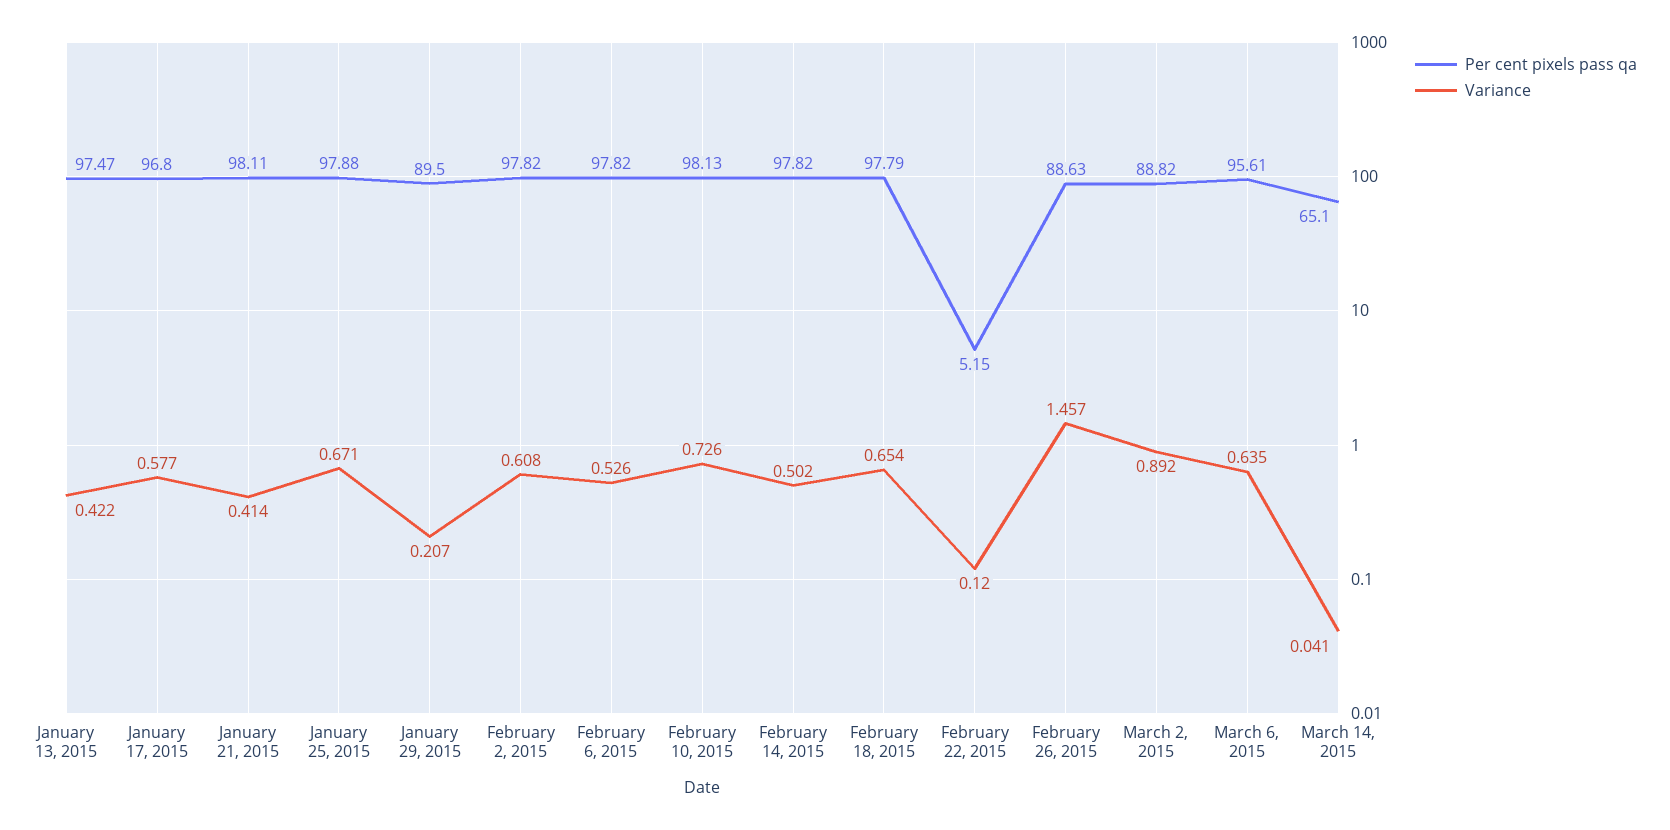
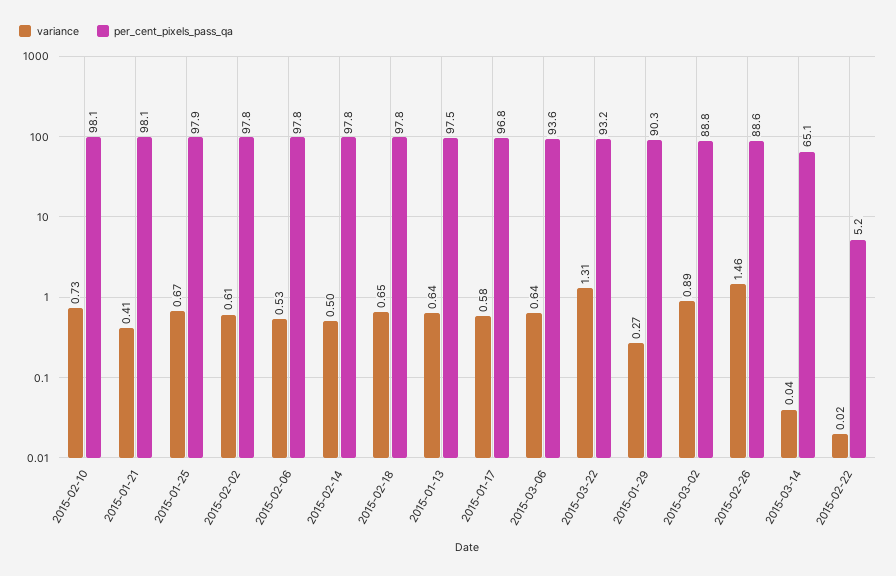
Variance, January 13, 2015: 0.422 -> 0.64
Per cent pixels pass qa, January 29, 2015: 89.5 -> 90.3
Variance, January 29, 2015: 0.207 -> 0.27
Variance, February 22, 2015: 0.12 -> 0.02
Per cent pixels pass qa, March 6, 2015: 95.61 -> 93.6
Variance, 2015-03-22: none -> 1.31
Per cent pixels pass qa, 2015-03-22: none -> 93.2

